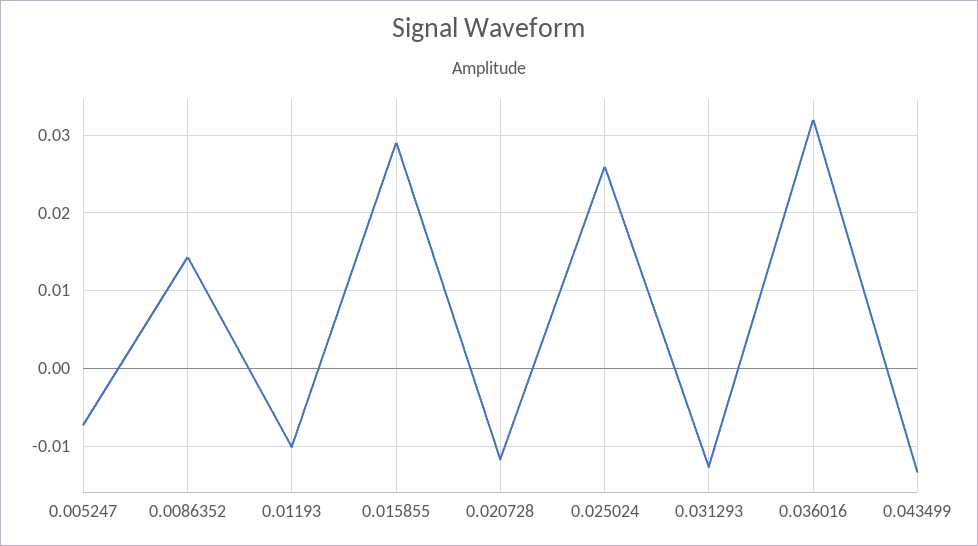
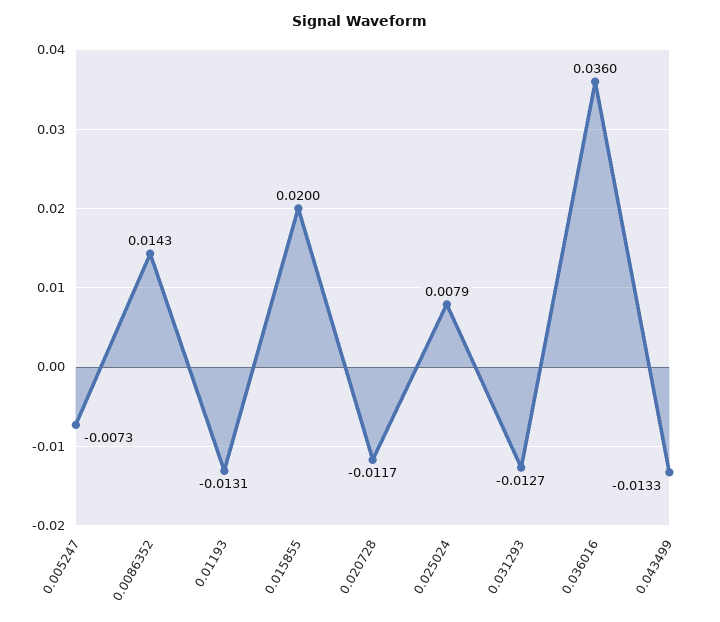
0.01193: -0.01 -> -0.0131
0.015855: 0.029 -> 0.02
0.025024: 0.026 -> 0.0079
0.036016: 0.032 -> 0.036

